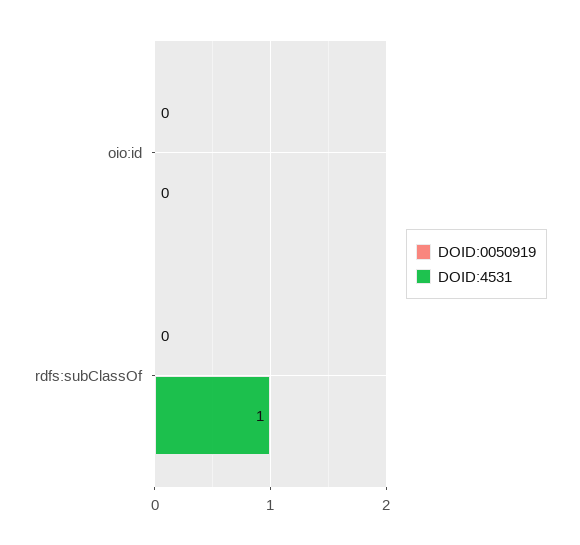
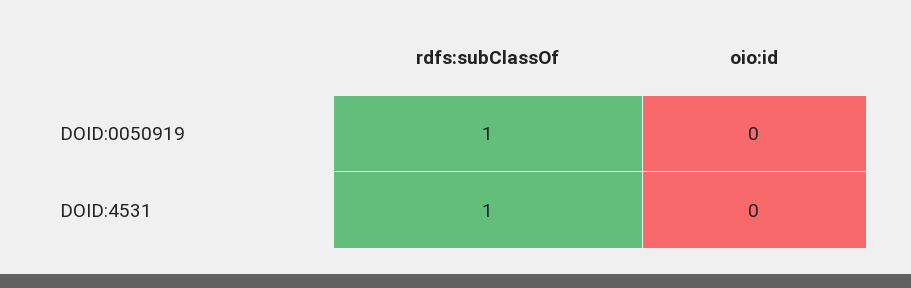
DOID:0050919, rdfs:subClassOf: 0 -> 1

